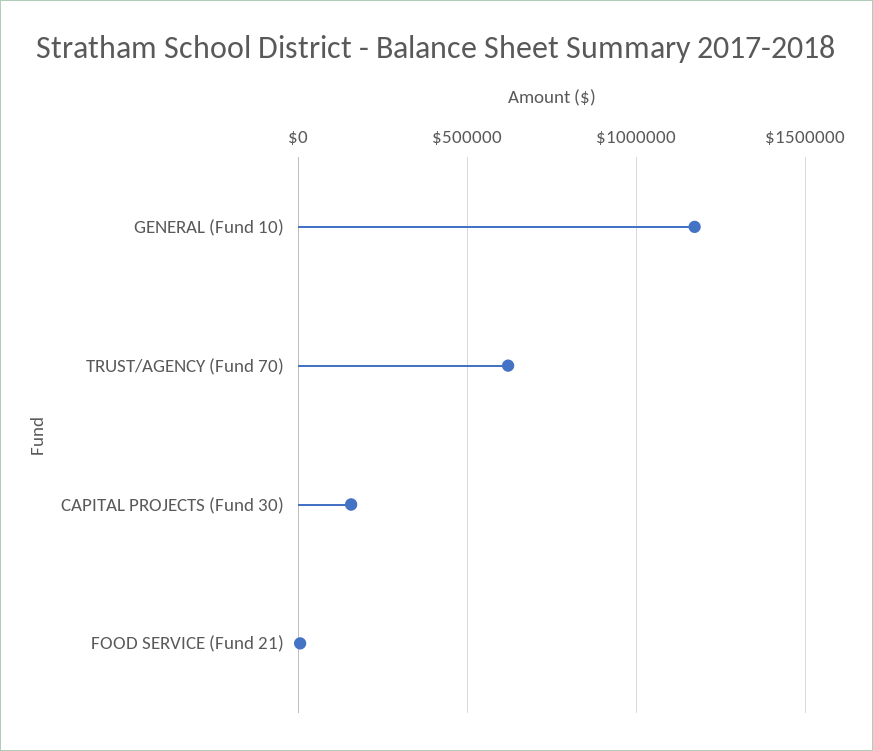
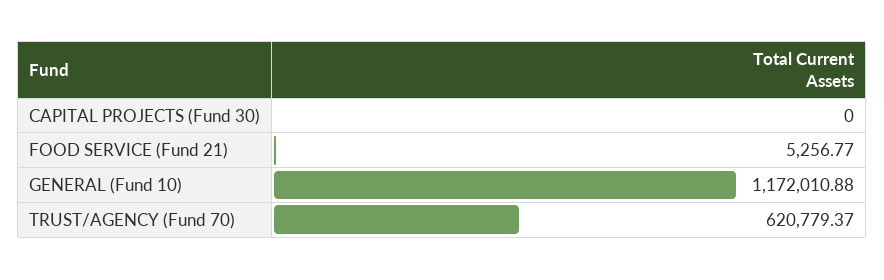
CAPITAL PROJECTS (Fund 30): 150000 -> 0

